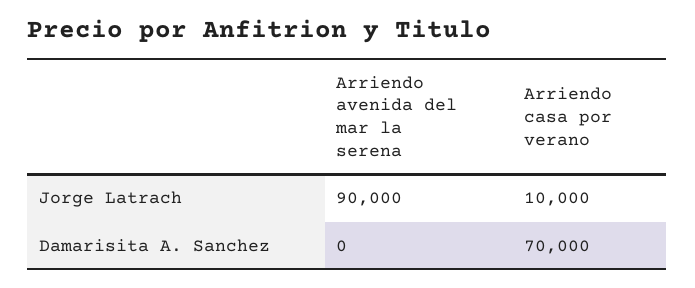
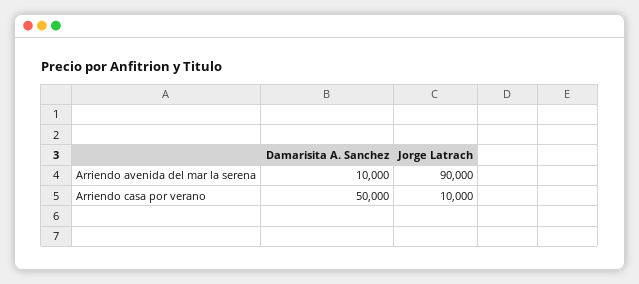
Arriendo avenida del mar la serena, Damarisita A. Sanchez: 0 -> 10000
Arriendo casa por verano, Damarisita A. Sanchez: 70000 -> 50000

